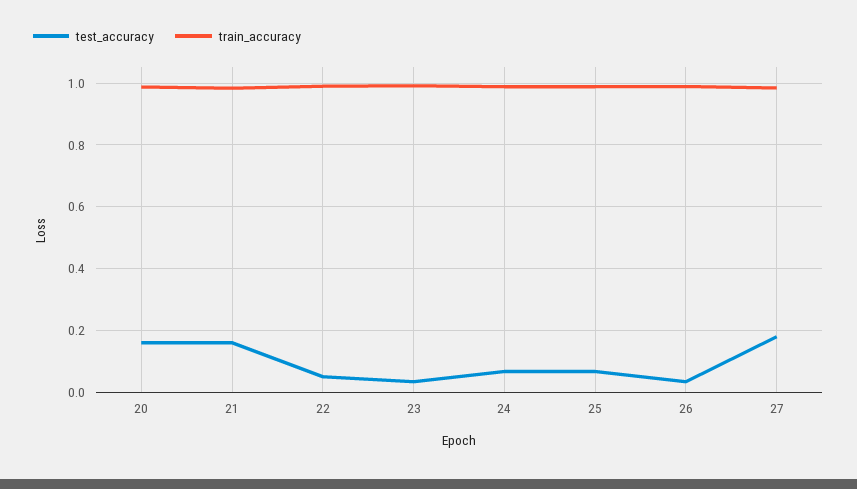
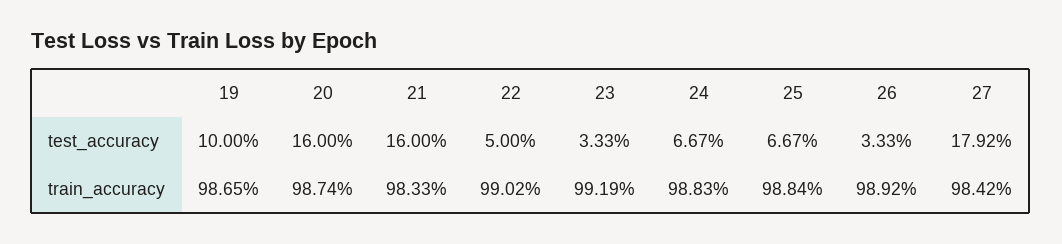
test_accuracy, 19: none -> 0.1
train_accuracy, 19: none -> 0.9865

